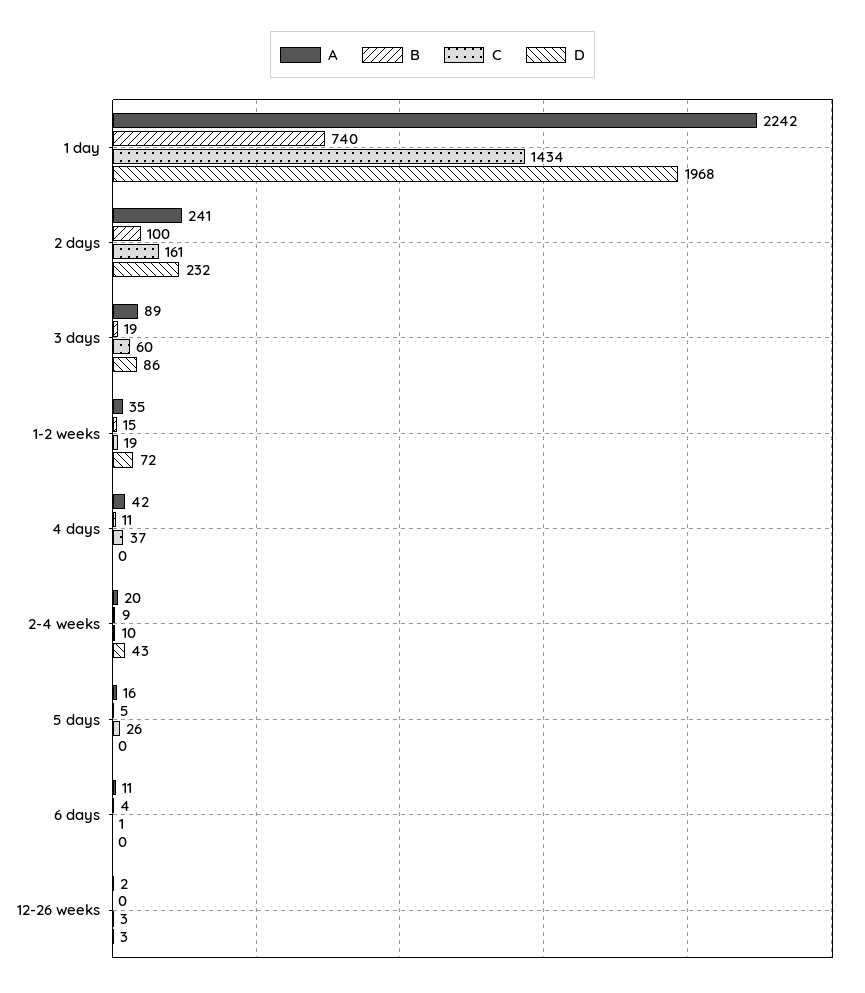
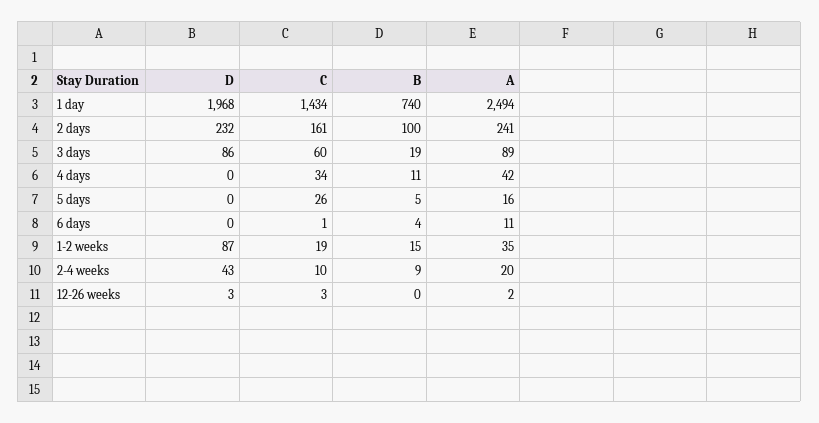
A, 1 day: 2242 -> 2494
D, 1-2 weeks: 72 -> 87
C, 4 days: 37 -> 34

